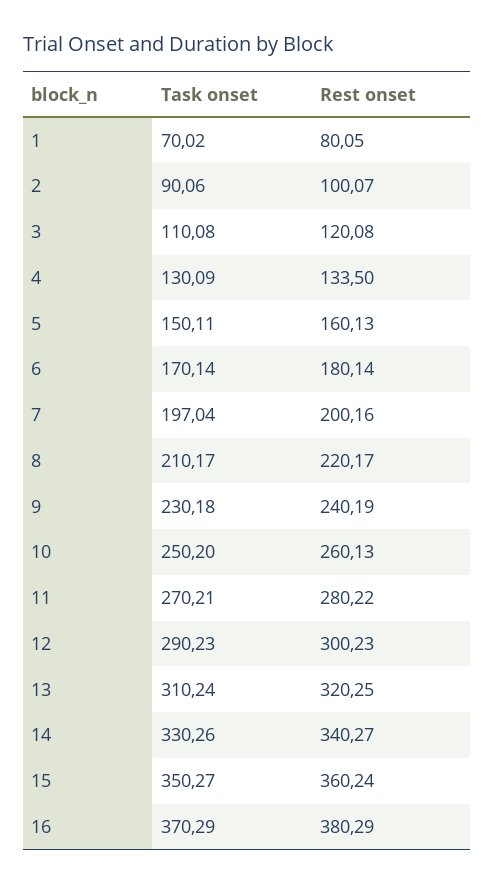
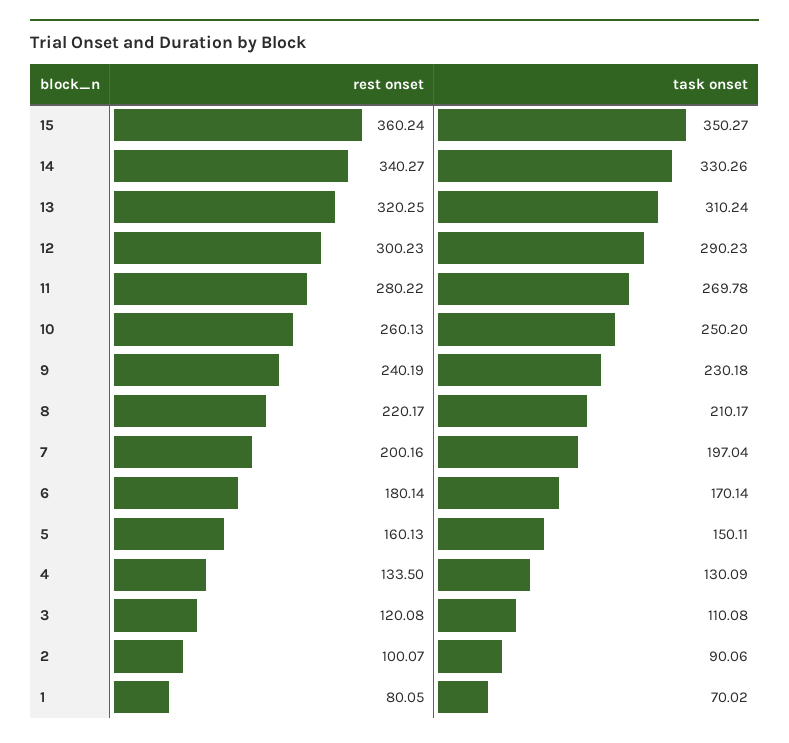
Task onset, 11: 270.21 -> 269.78
Task onset, 16: 370.29 -> none
Rest onset, 16: 380.29 -> none

